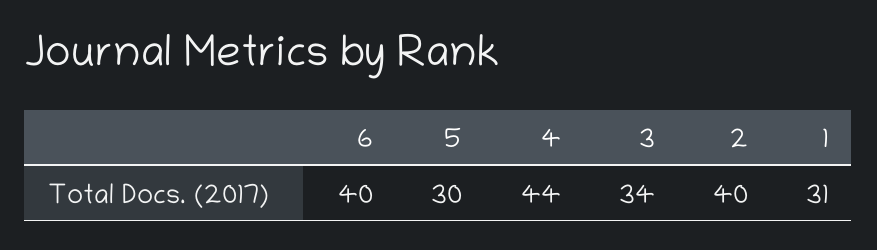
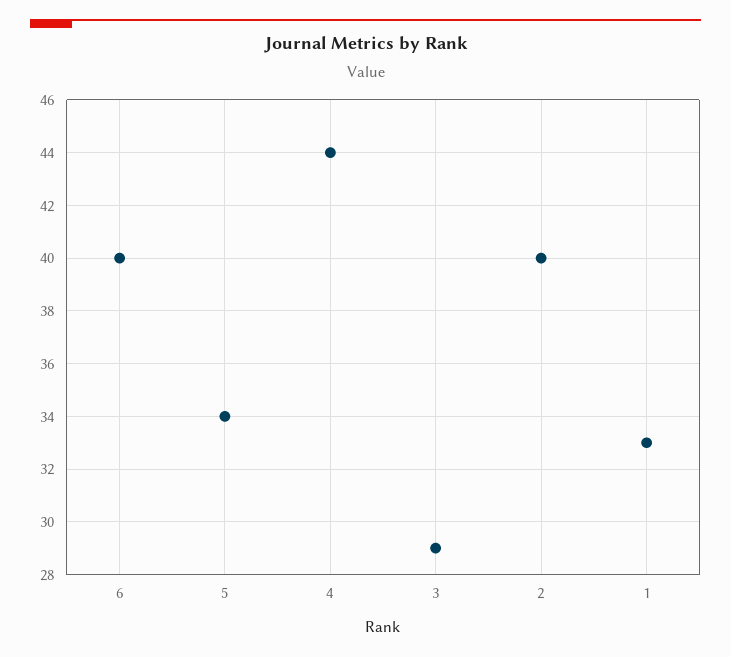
5: 30 -> 34
3: 34 -> 29
1: 31 -> 33

